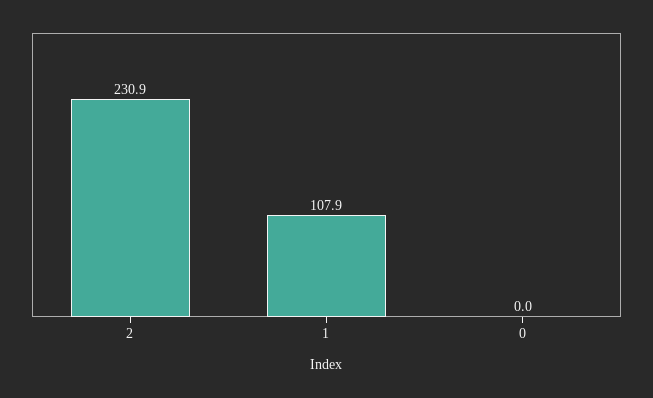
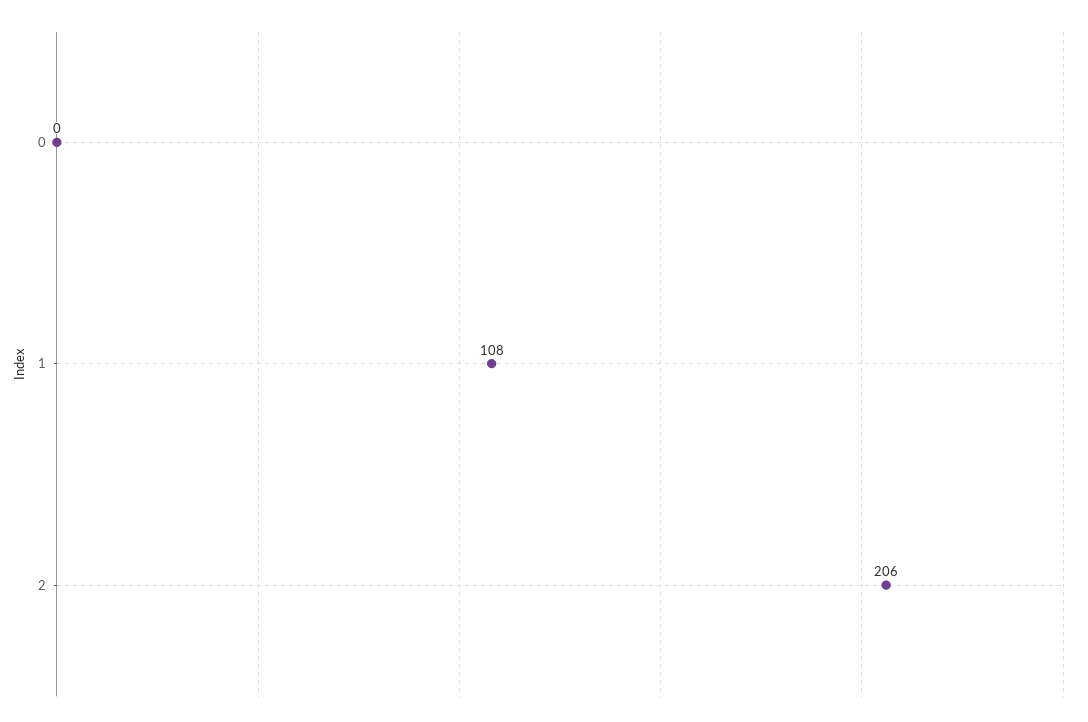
2: 230.9 -> 206

